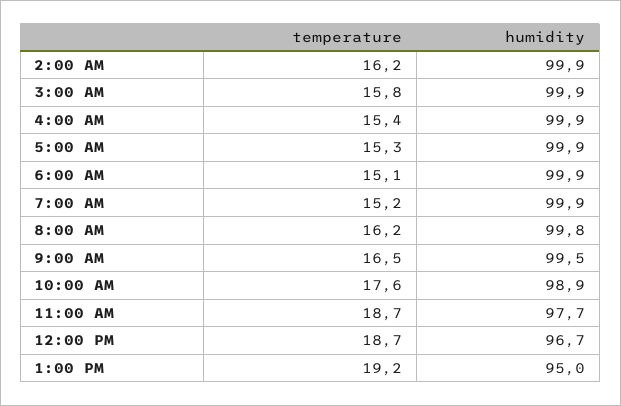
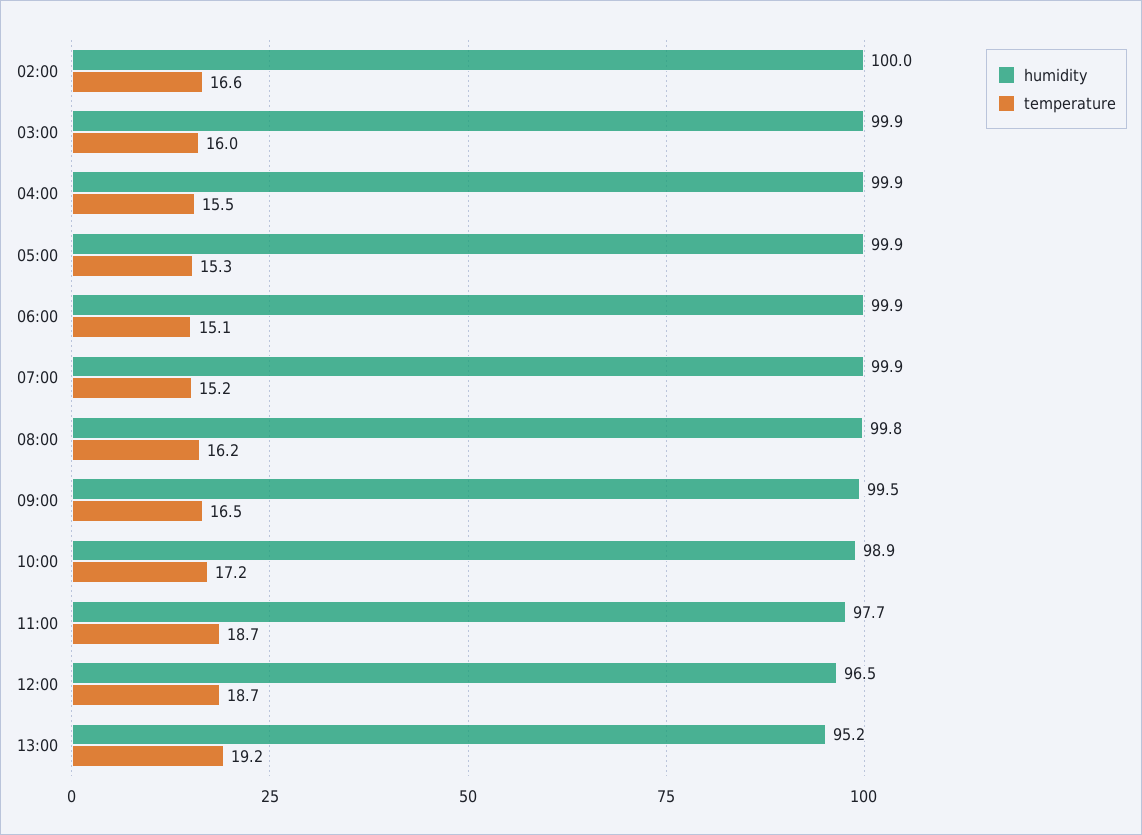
temperature, 2:00 AM: 16.2 -> 16.6
humidity, 2:00 AM: 99.9 -> 100
temperature, 3:00 AM: 15.8 -> 16
temperature, 4:00 AM: 15.4 -> 15.5
temperature, 10:00 AM: 17.6 -> 17.2
humidity, 12:00 PM: 96.7 -> 96.5
humidity, 1:00 PM: 95 -> 95.2

